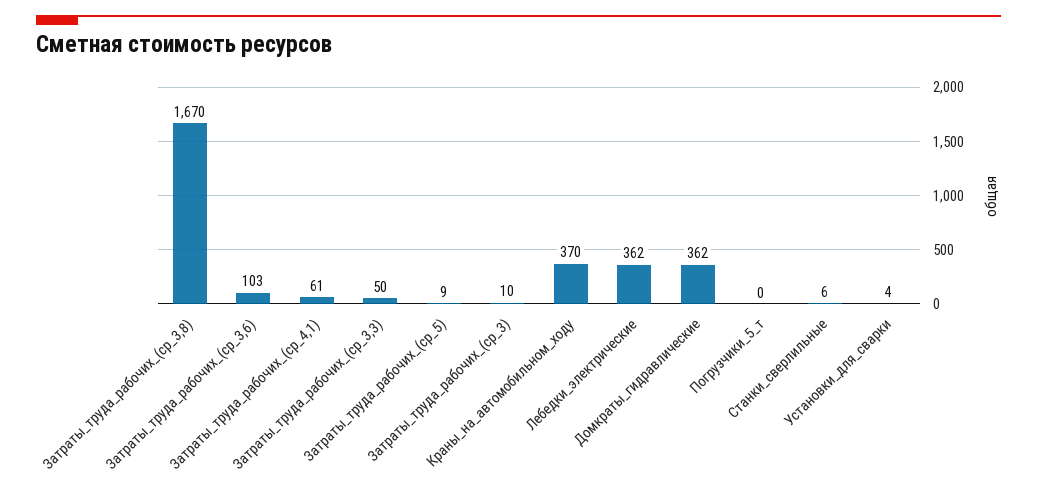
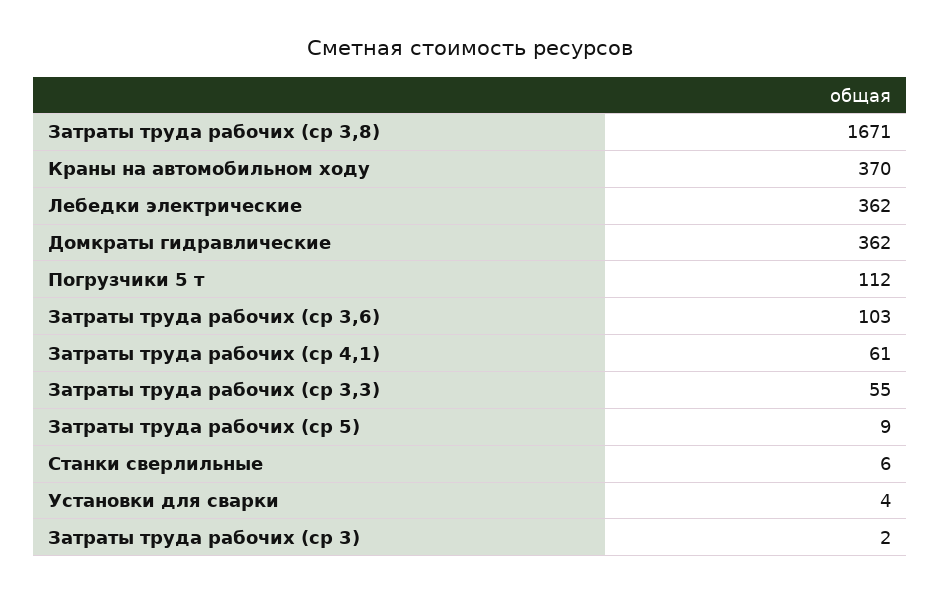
Затраты_труда_рабочих_(ср_3,8): 1670 -> 1671
Затраты_труда_рабочих_(ср_3,3): 50 -> 55
Затраты_труда_рабочих_(ср_3): 10 -> 2
Погрузчики_5_т: 0 -> 112

